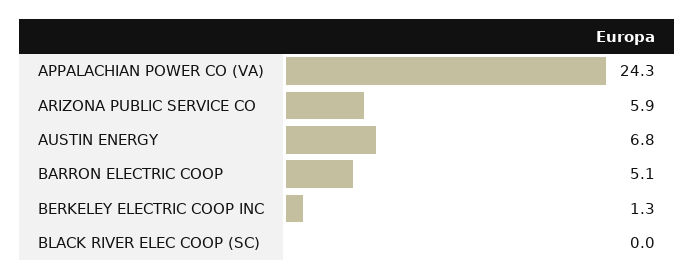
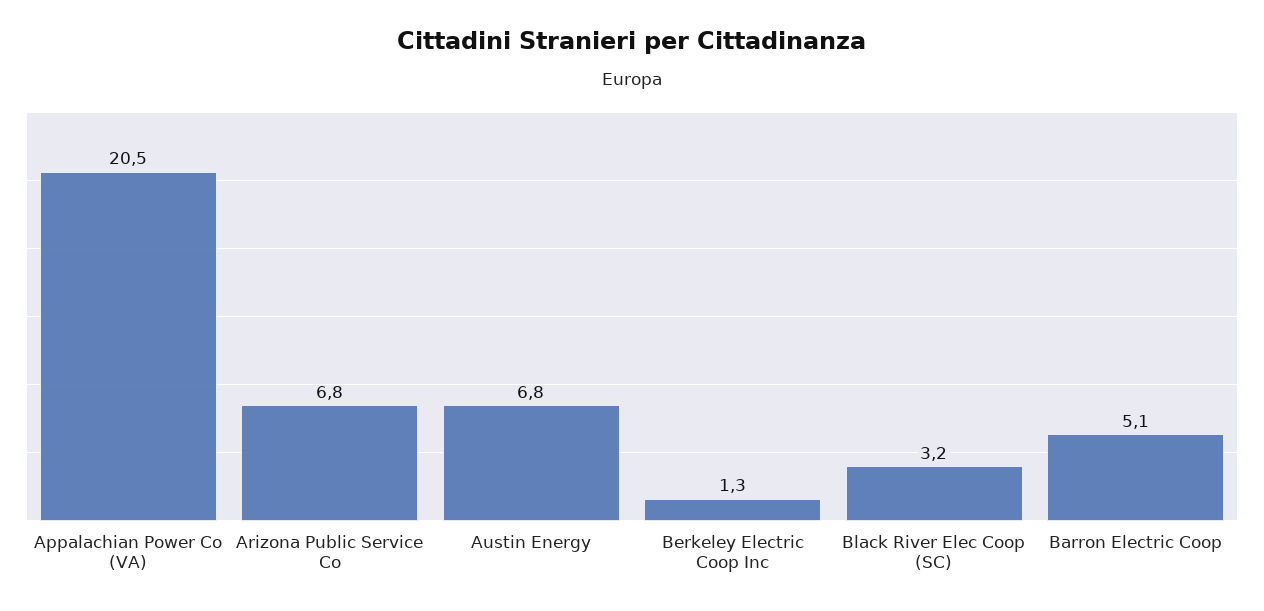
APPALACHIAN POWER CO (VA): 24.3 -> 20.5
ARIZONA PUBLIC SERVICE CO: 5.9 -> 6.8
BLACK RIVER ELEC COOP (SC): 0 -> 3.2

